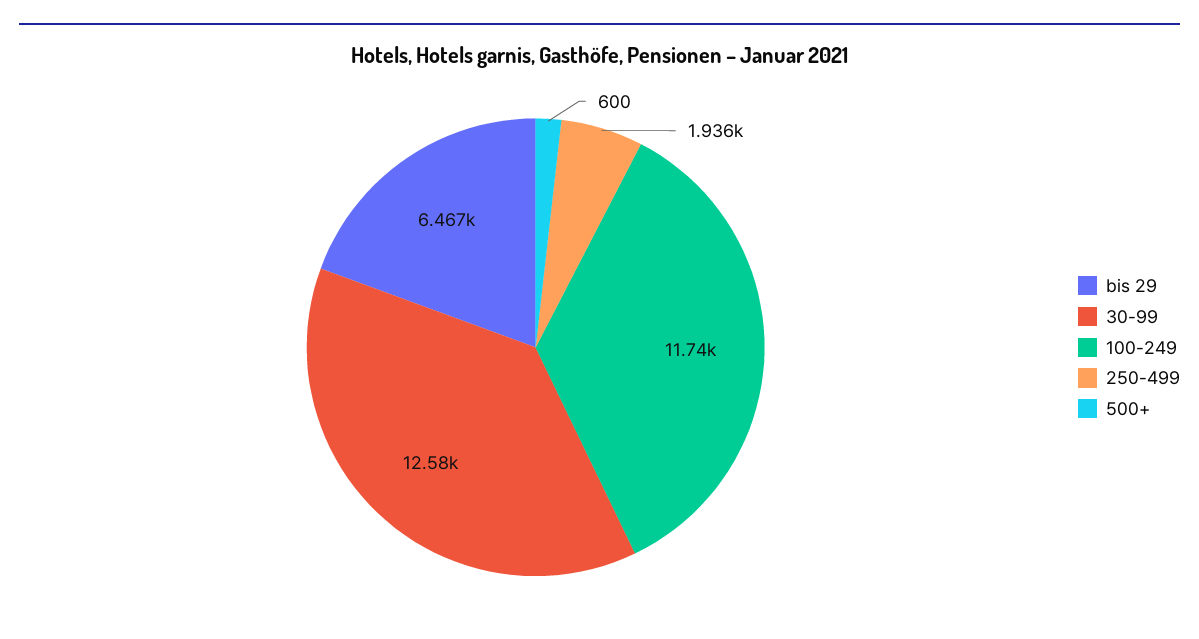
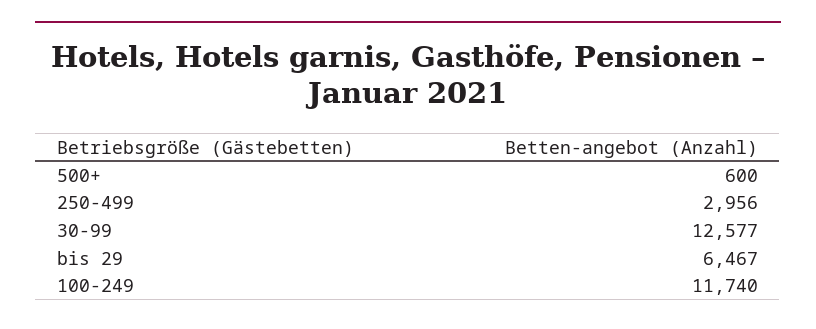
250-499: 1936 -> 2956

